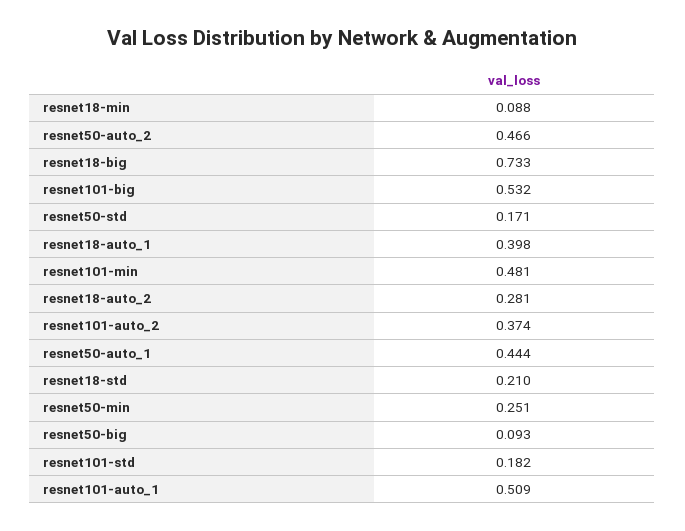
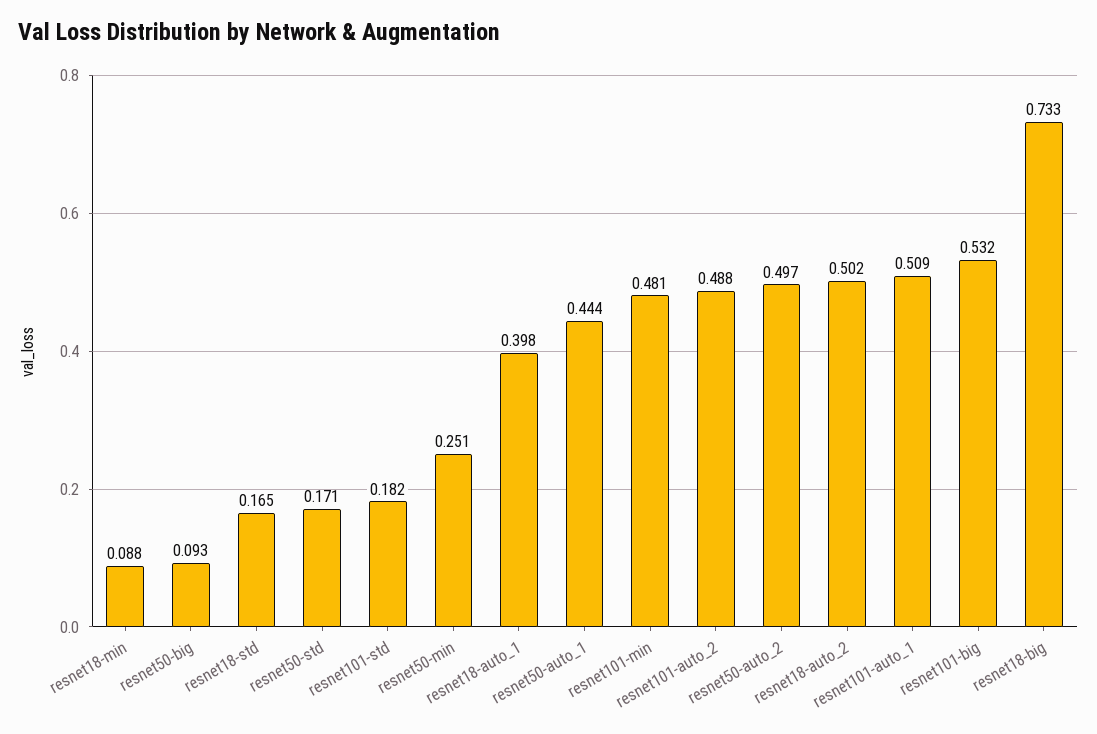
resnet50-auto_2: 0.466 -> 0.497
resnet18-auto_2: 0.281 -> 0.502
resnet101-auto_2: 0.374 -> 0.488
resnet18-std: 0.21 -> 0.165

